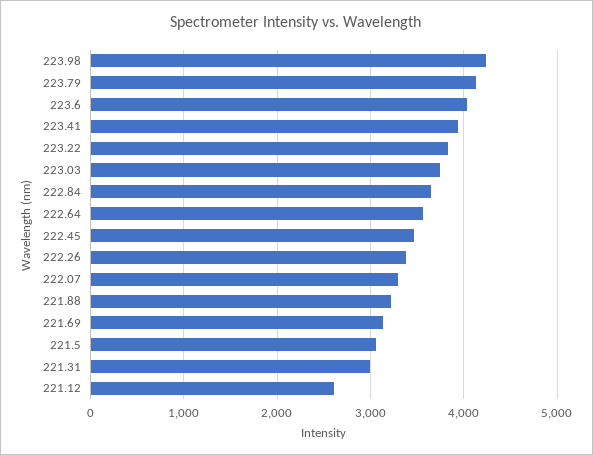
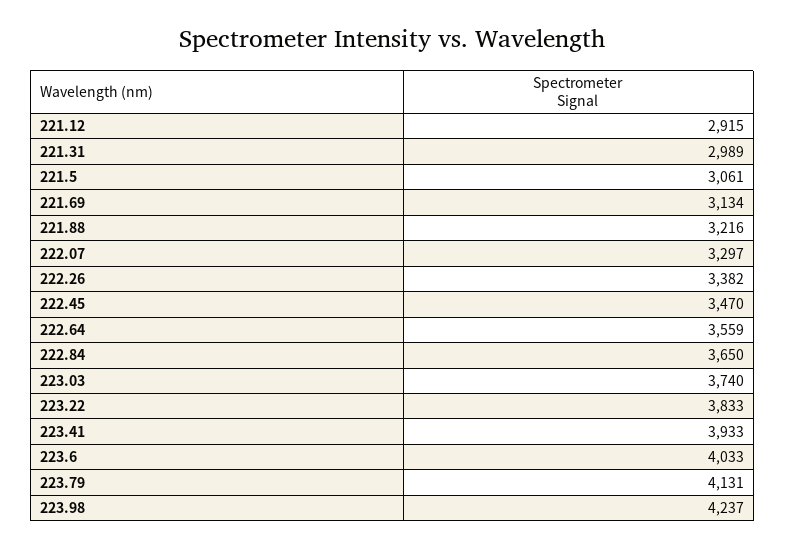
221.12: 2600 -> 2915

